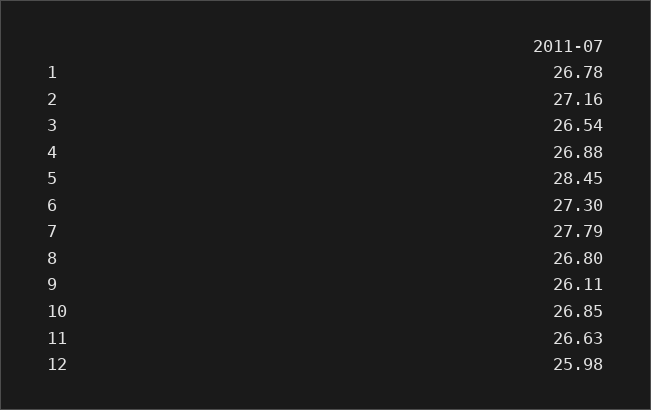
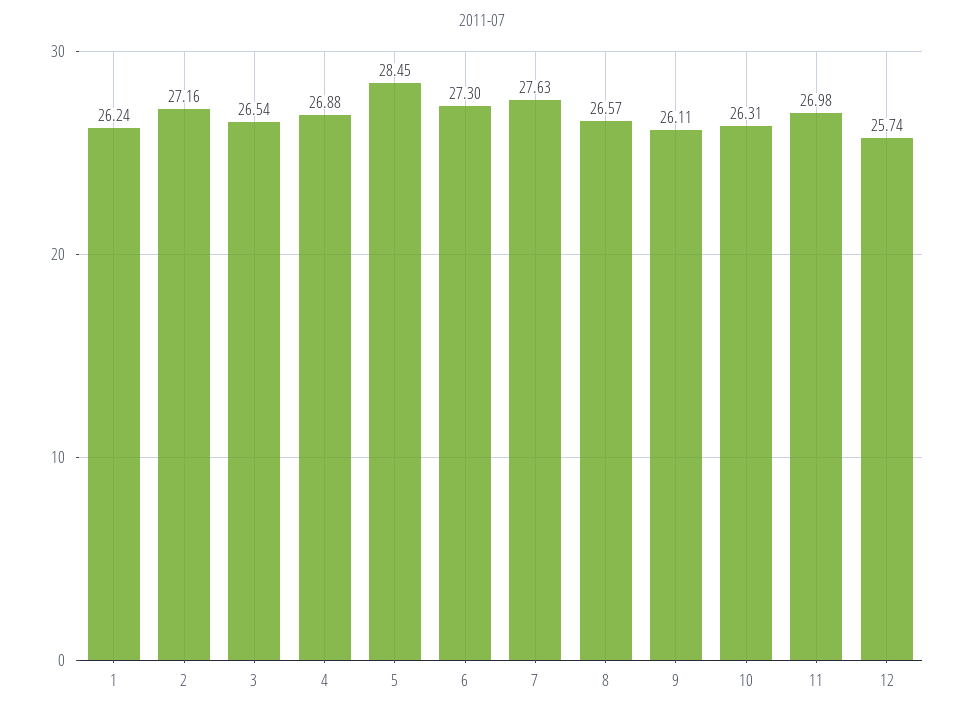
1: 26.78 -> 26.24
7: 27.79 -> 27.63
8: 26.8 -> 26.57
10: 26.85 -> 26.31
11: 26.63 -> 26.98
12: 25.98 -> 25.74

